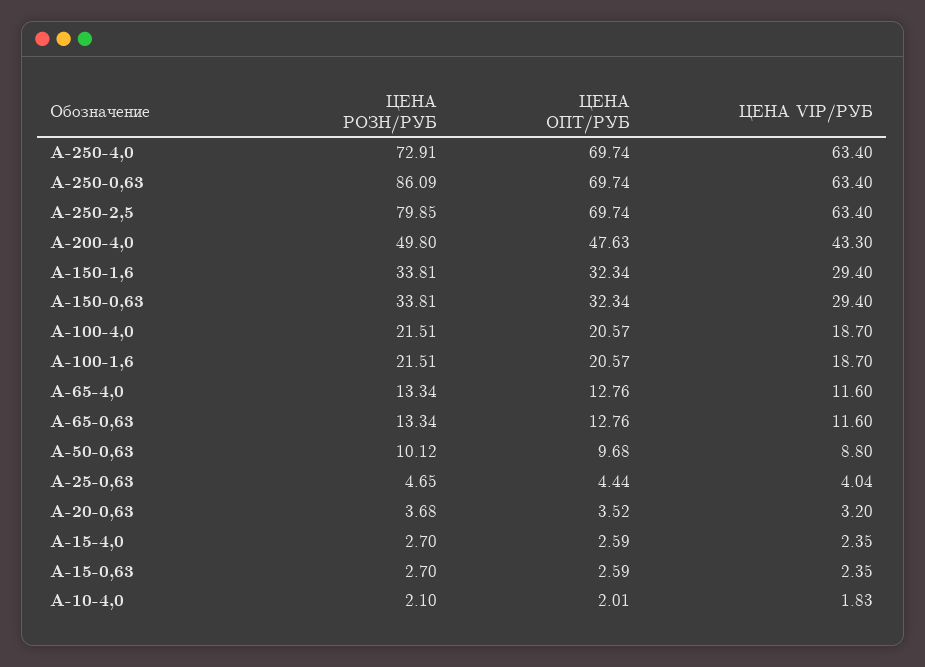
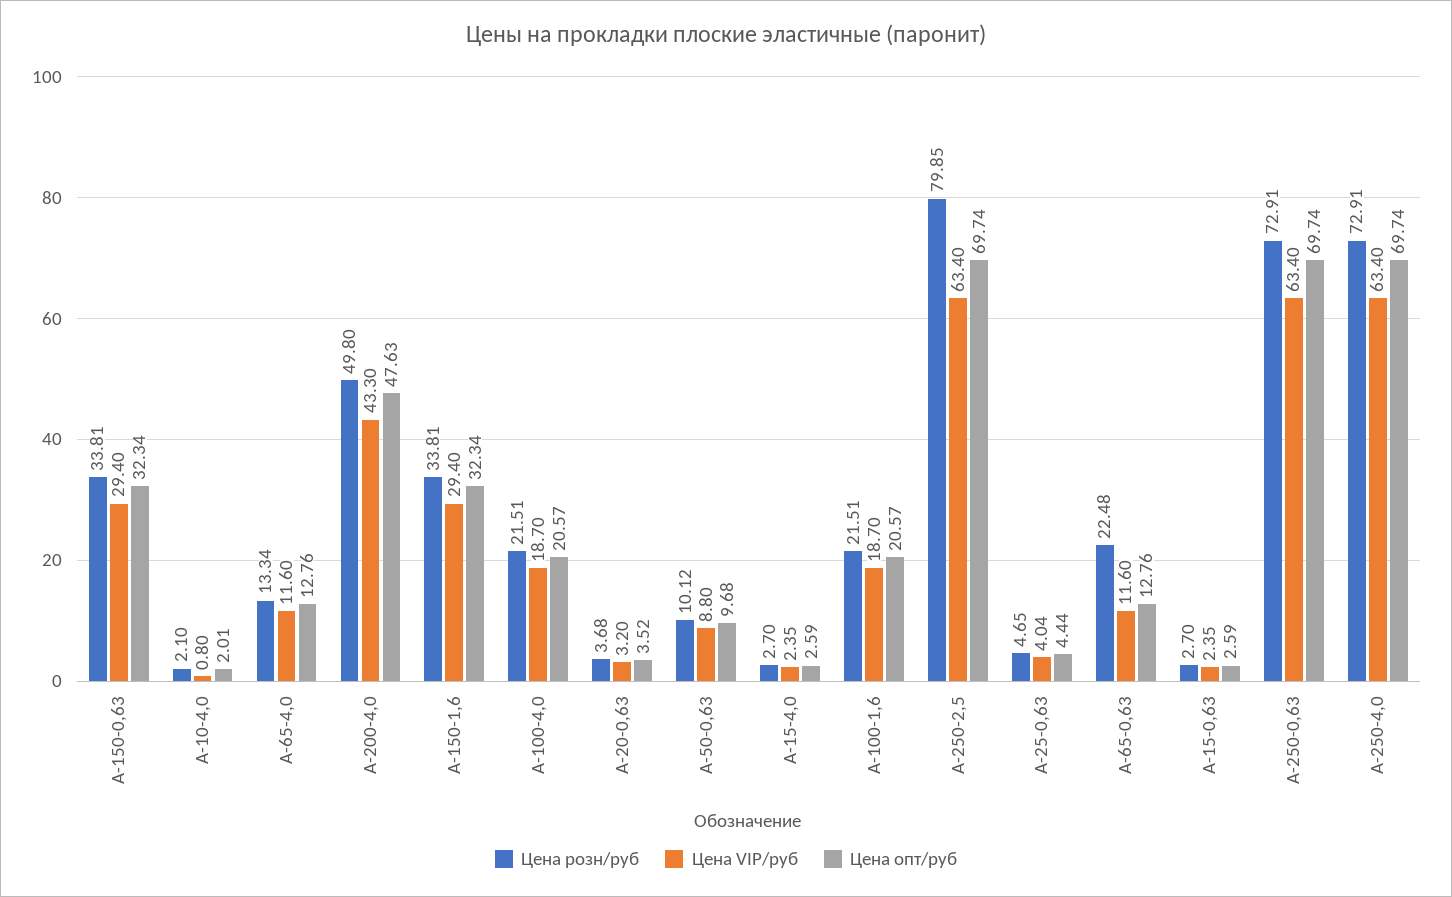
ЦЕНА РОЗН/РУБ, А-250-0,63: 86.09 -> 72.91
ЦЕНА РОЗН/РУБ, А-65-0,63: 13.34 -> 22.48
ЦЕНА VIP/РУБ, А-10-4,0: 1.83 -> 0.8

